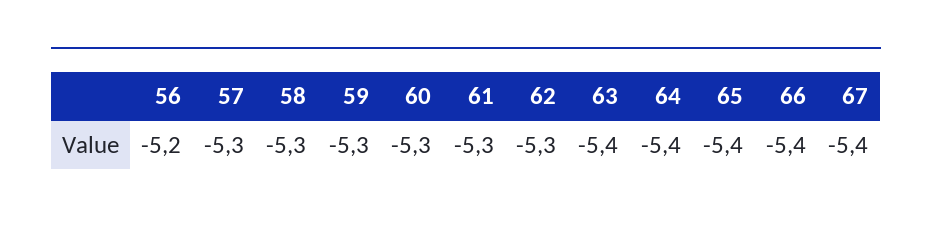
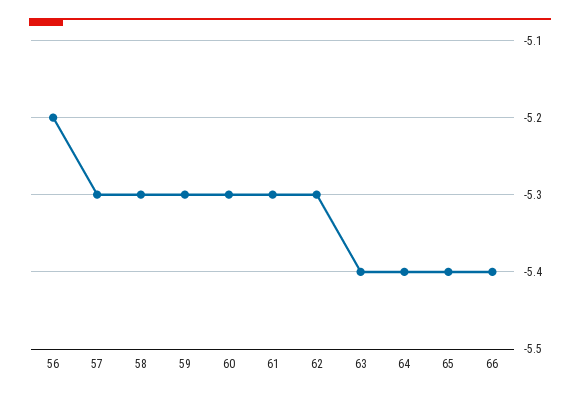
67: -5.4 -> none

